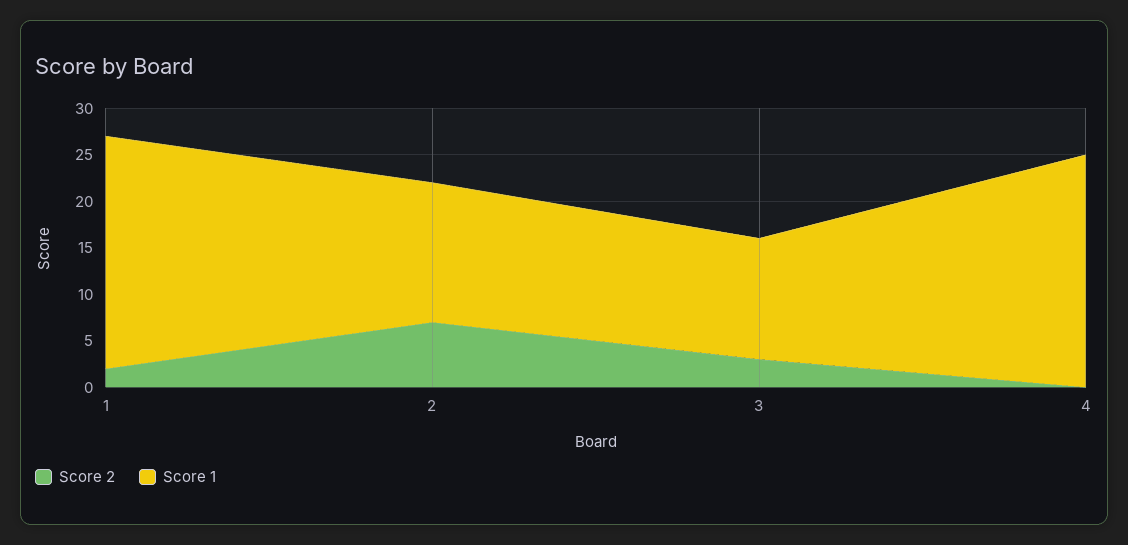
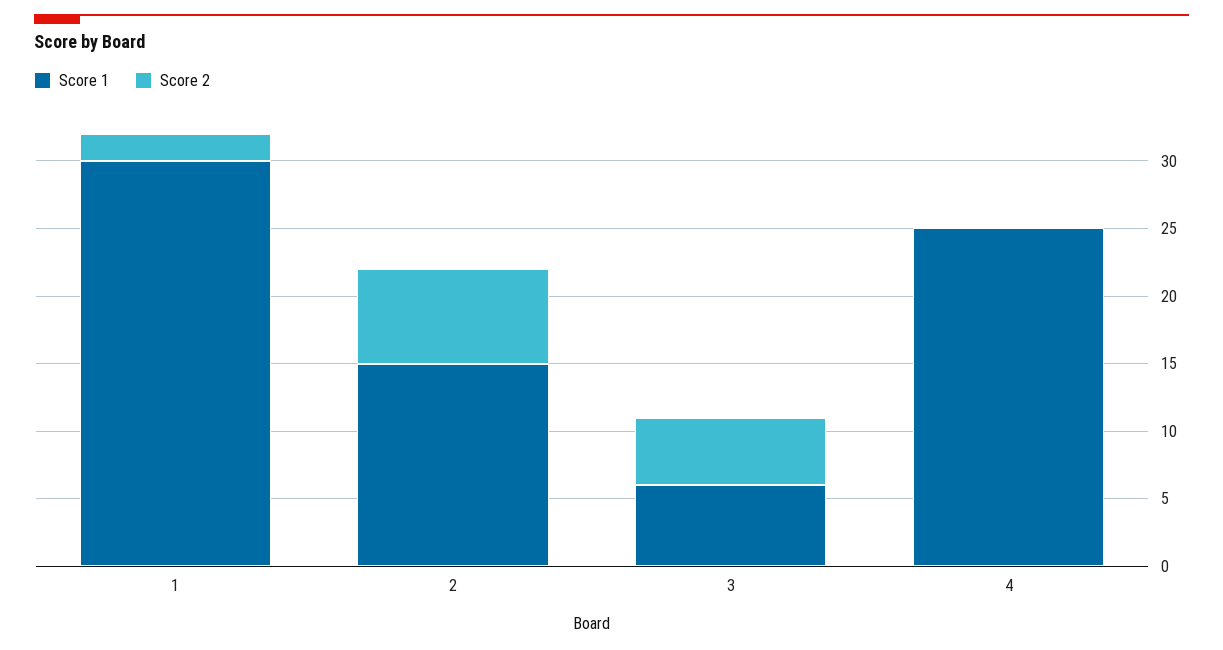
Score 1, 1: 25 -> 30
Score 2, 3: 3 -> 5
Score 1, 3: 13 -> 6

